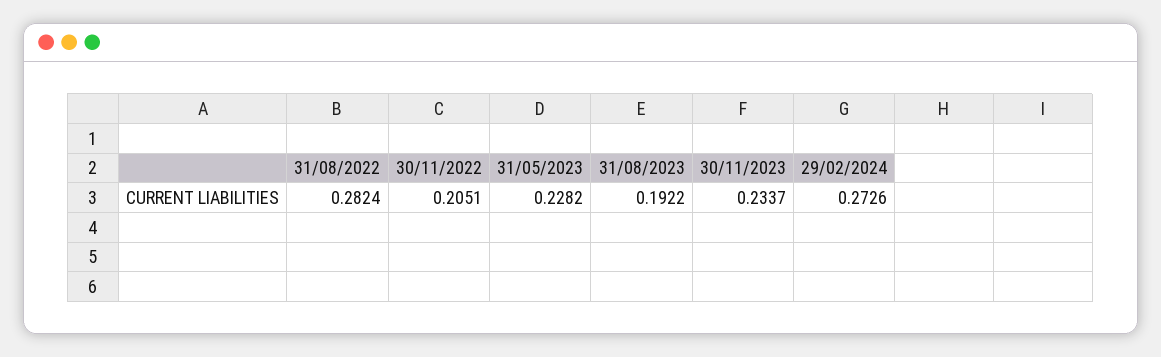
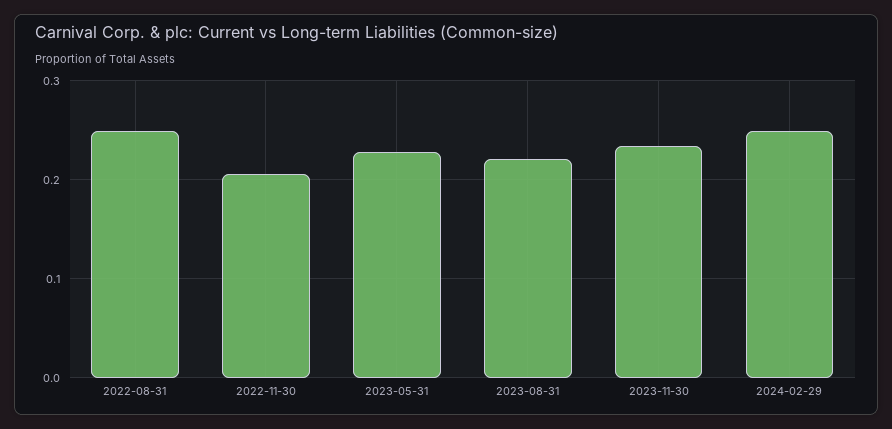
31/08/2022: 0.2824 -> 0.25
31/08/2023: 0.1922 -> 0.22
29/02/2024: 0.2726 -> 0.25

